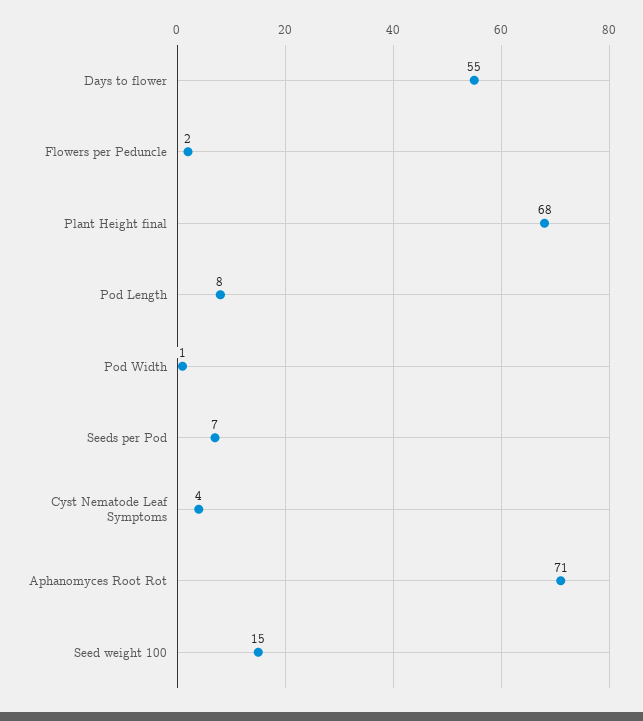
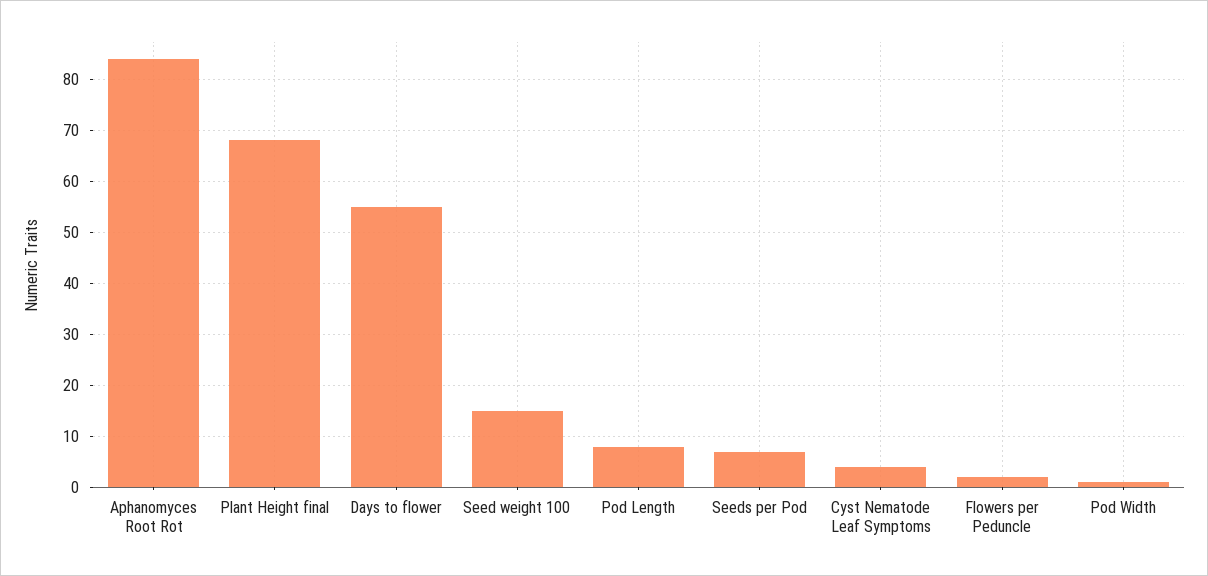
Aphanomyces Root Rot: 71 -> 85

